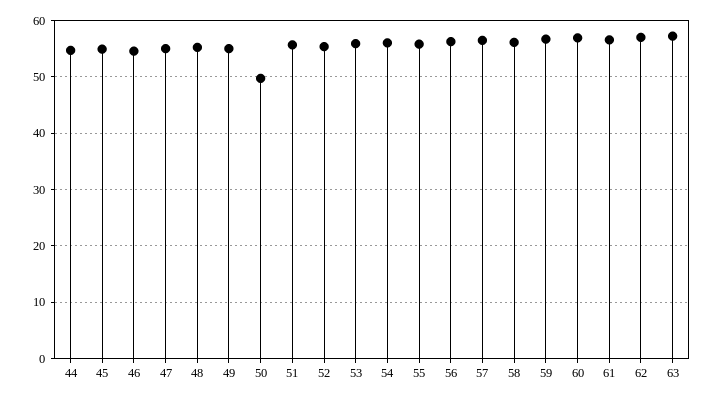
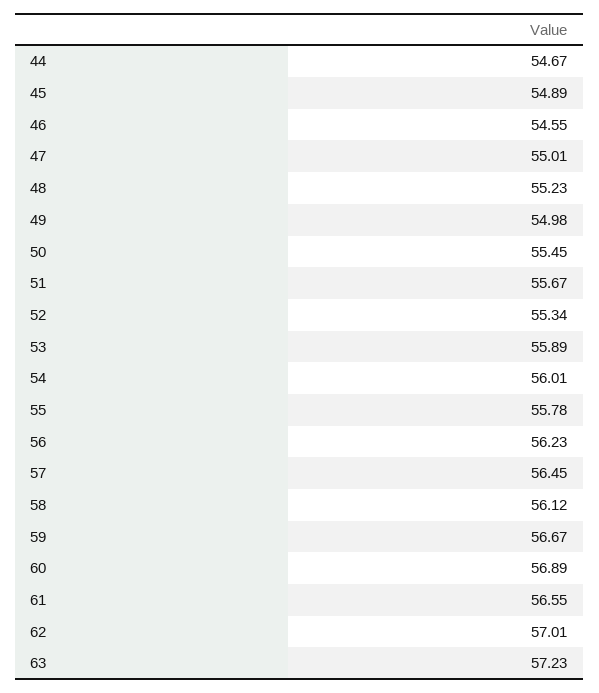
50: 50 -> 55.45

